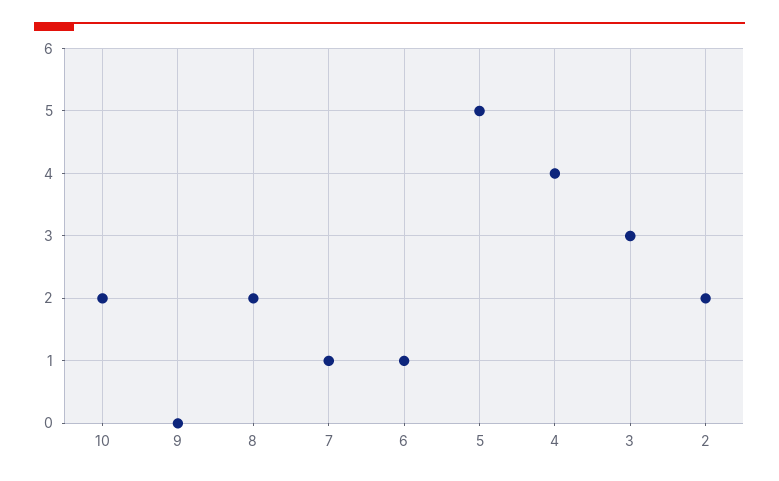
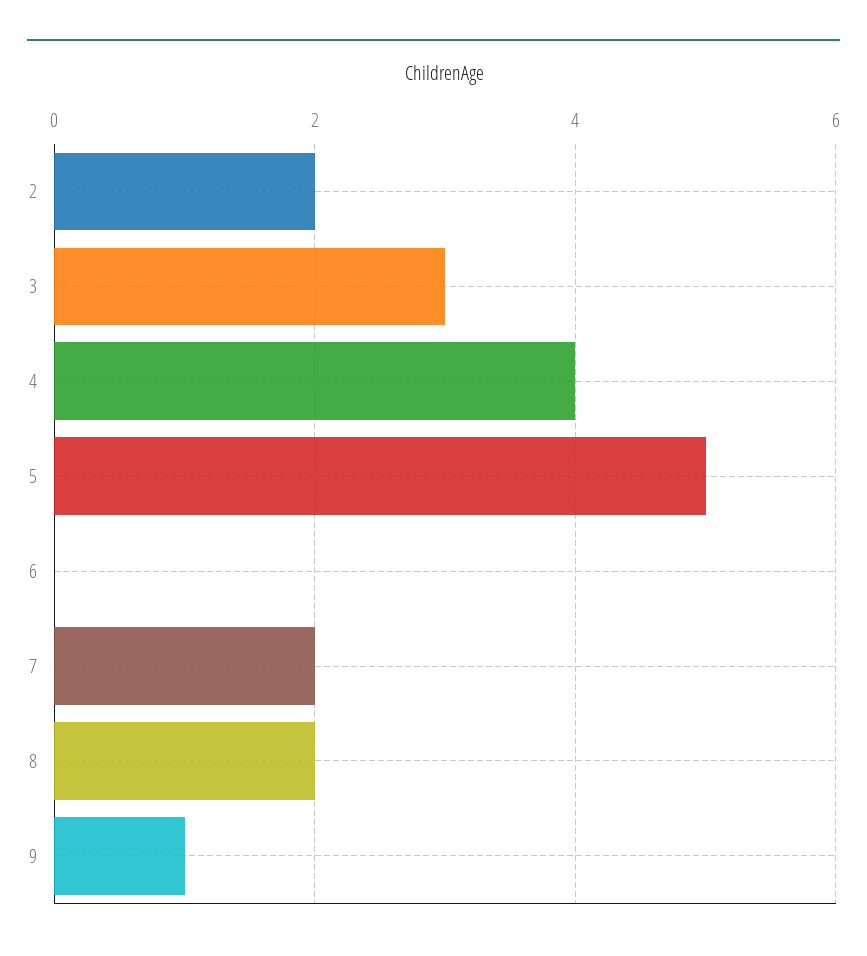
10: 2 -> none
9: 0 -> 1
7: 1 -> 2
6: 1 -> 0

